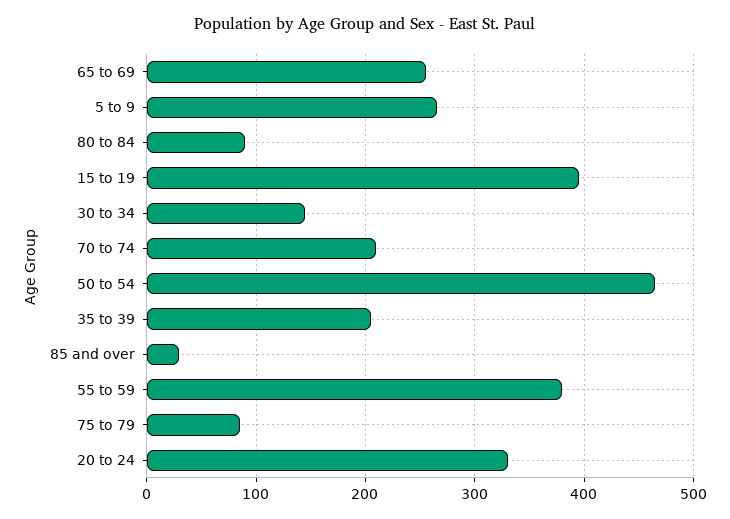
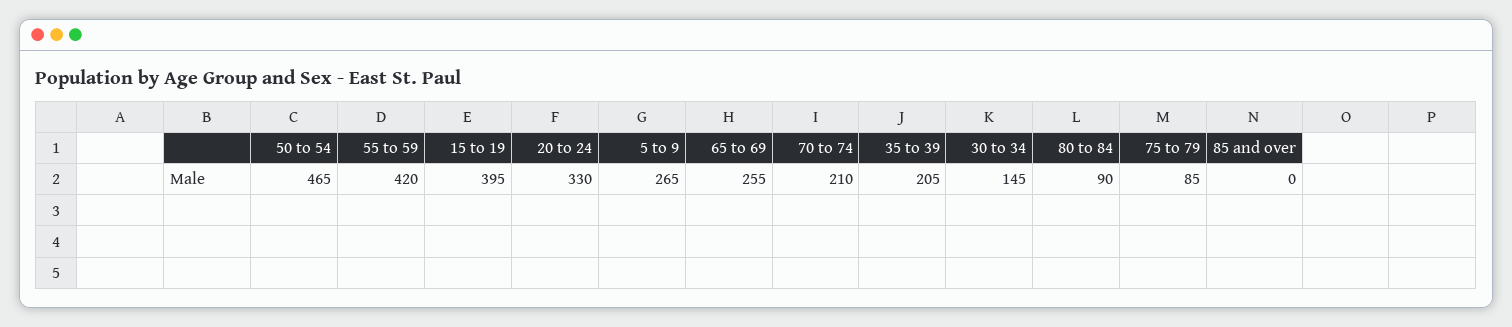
85 and over: 30 -> 0
55 to 59: 380 -> 420

